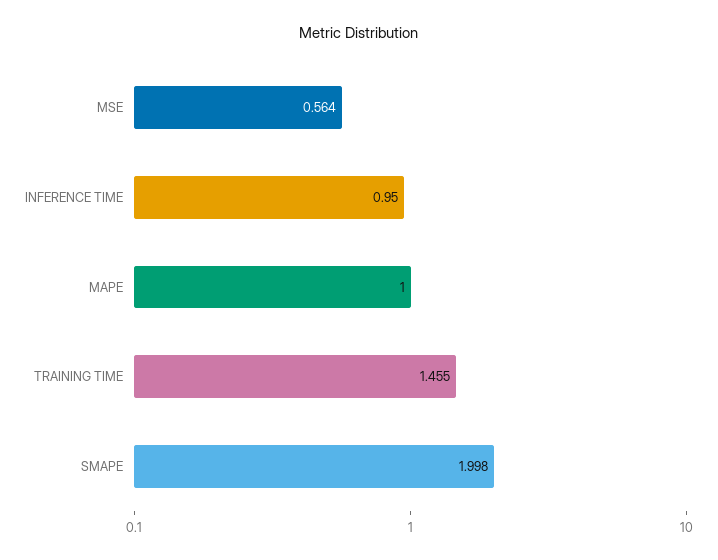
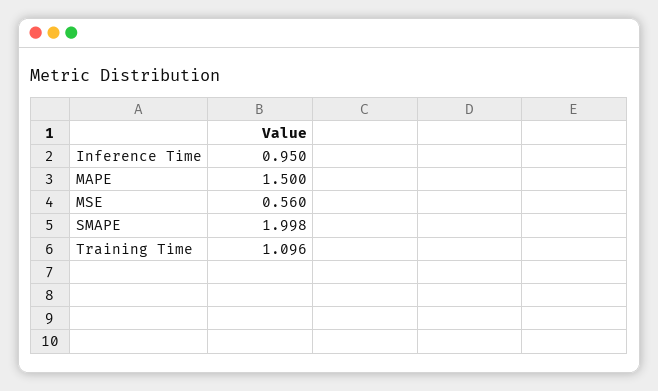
MSE: 0.564 -> 0.56
MAPE: 1 -> 1.5
TRAINING TIME: 1.455 -> 1.096

